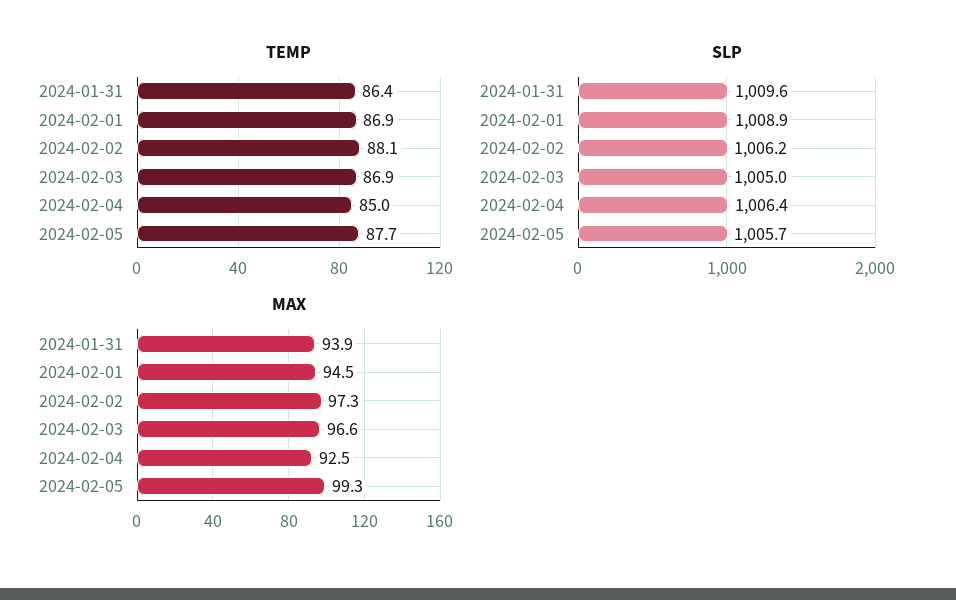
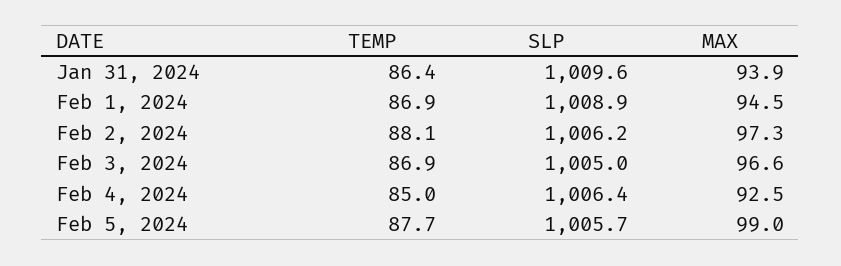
MAX, 2024-02-05: 99.3 -> 99

